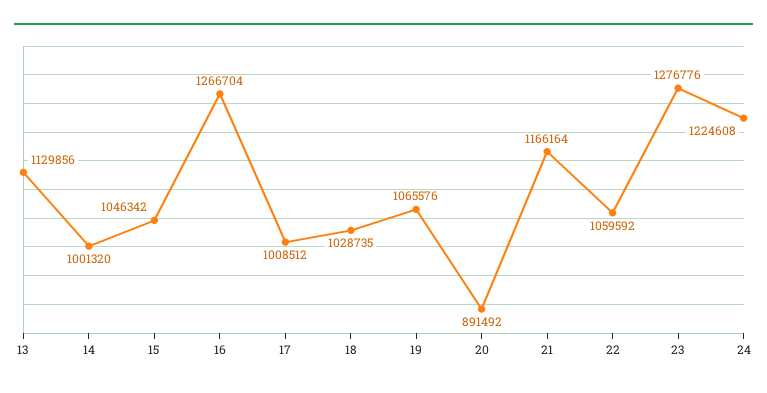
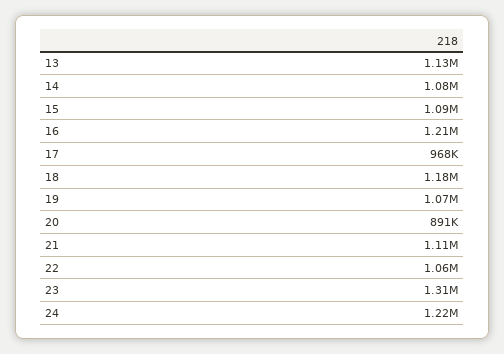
14: 1001320 -> 1080000
15: 1046342 -> 1090000
16: 1266704 -> 1210000
17: 1008512 -> 968000
18: 1028735 -> 1180000
21: 1166164 -> 1110000
23: 1276776 -> 1310000

